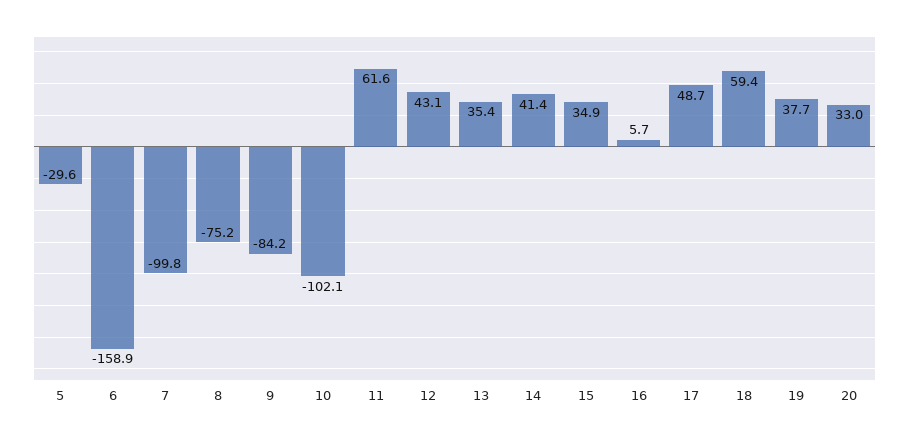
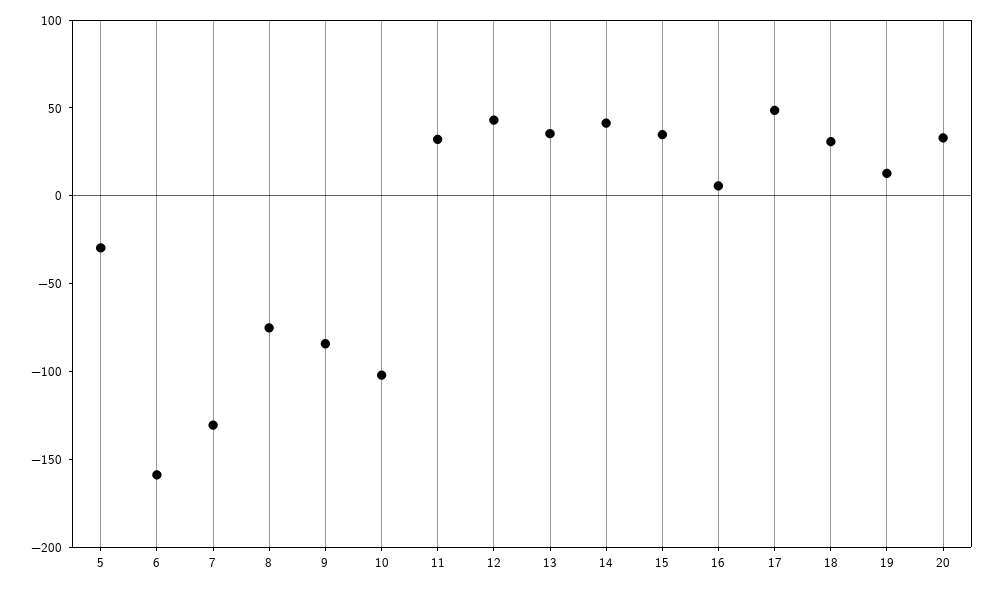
7: -99.8 -> -130
11: 61.6 -> 30
18: 59.4 -> 30
19: 37.7 -> 10

